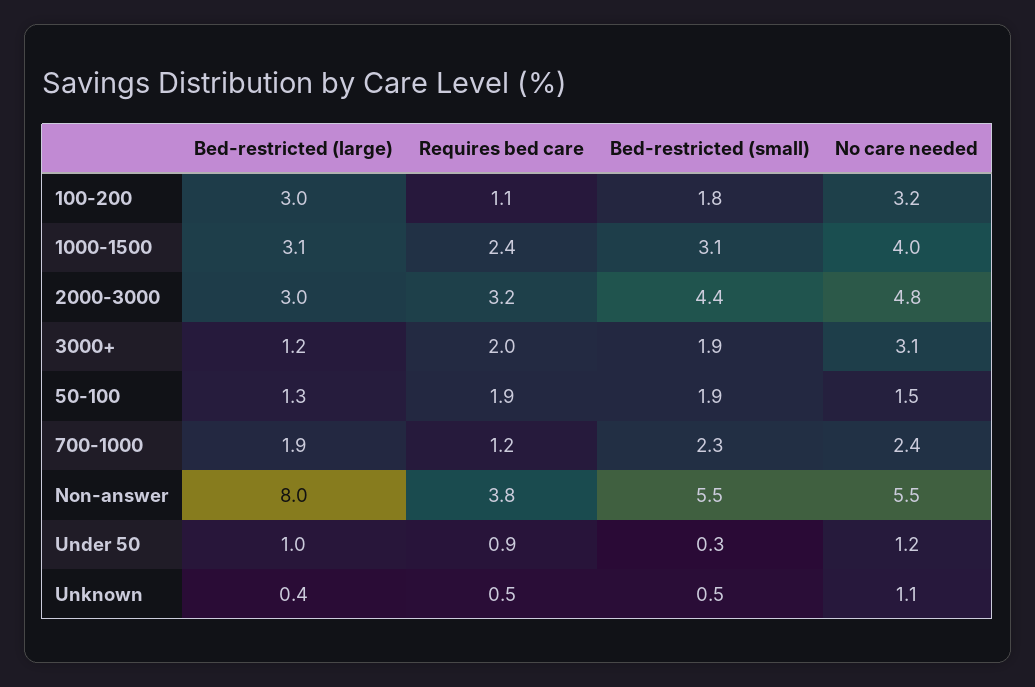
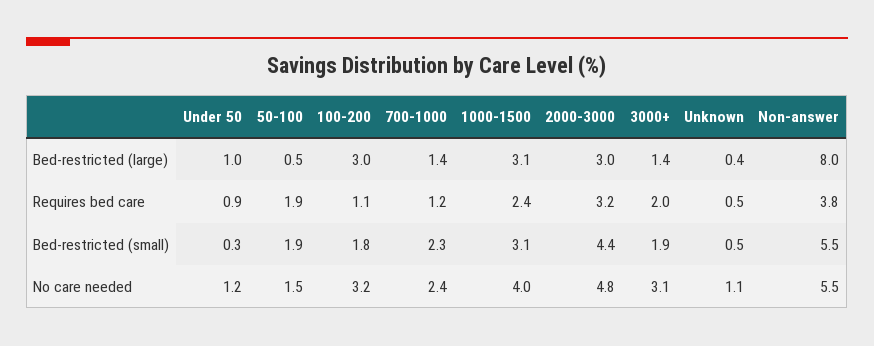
Bed-restricted (large), 3000+: 1.2 -> 1.4
Bed-restricted (large), 50-100: 1.3 -> 0.5
Bed-restricted (large), 700-1000: 1.9 -> 1.4

